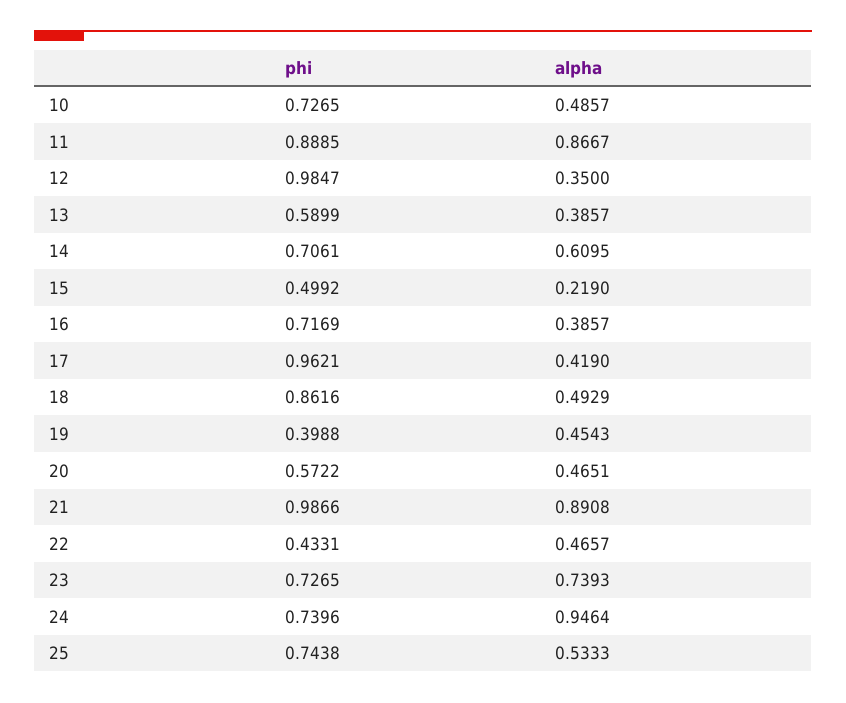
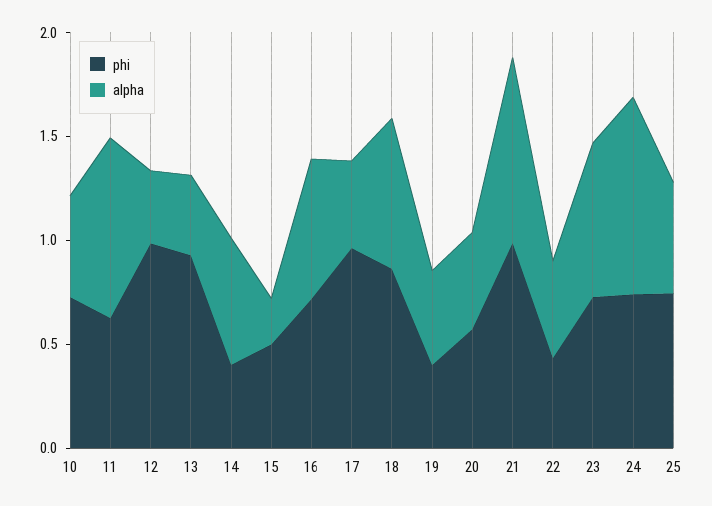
phi, 11: 0.8885 -> 0.6
phi, 13: 0.5899 -> 0.9
phi, 14: 0.7061 -> 0.4
alpha, 16: 0.3857 -> 0.7
alpha, 18: 0.4929 -> 0.7

